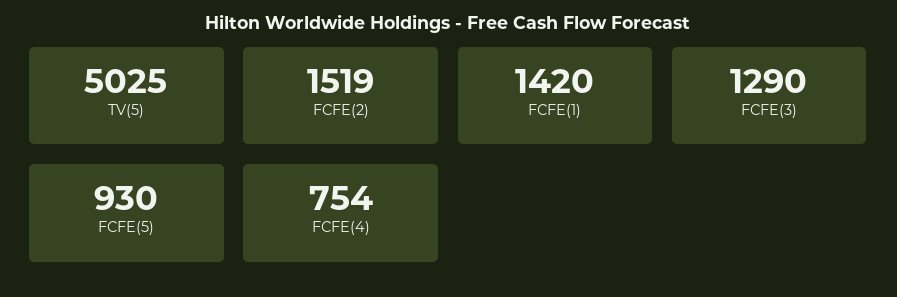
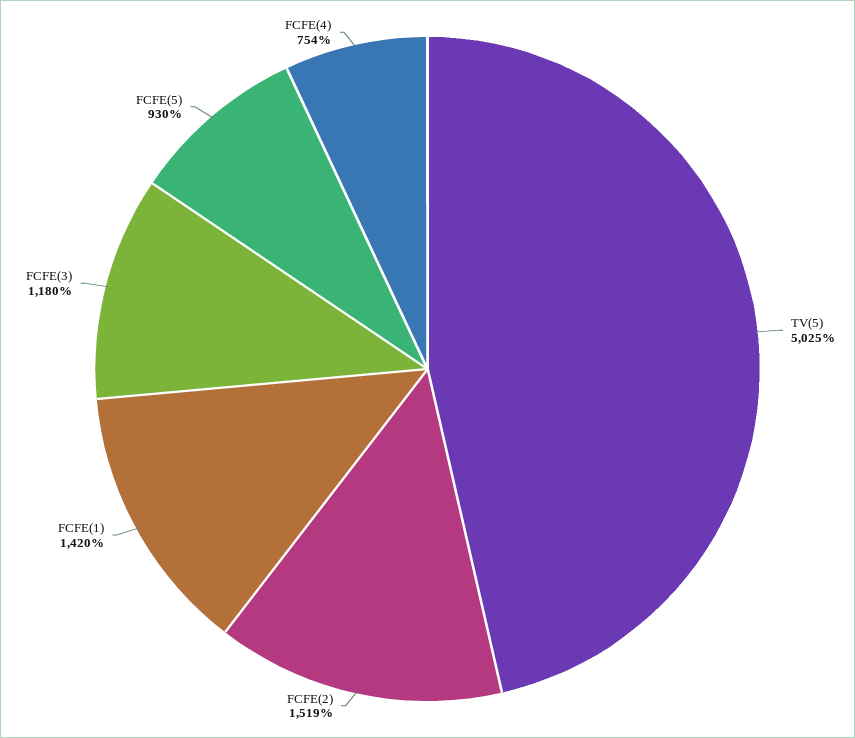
FCFE(3): 1290 -> 1180

